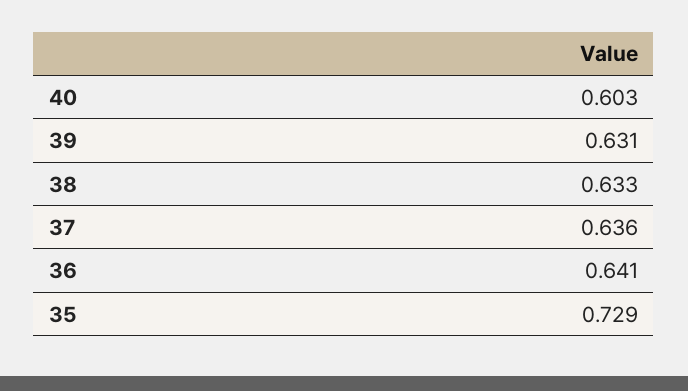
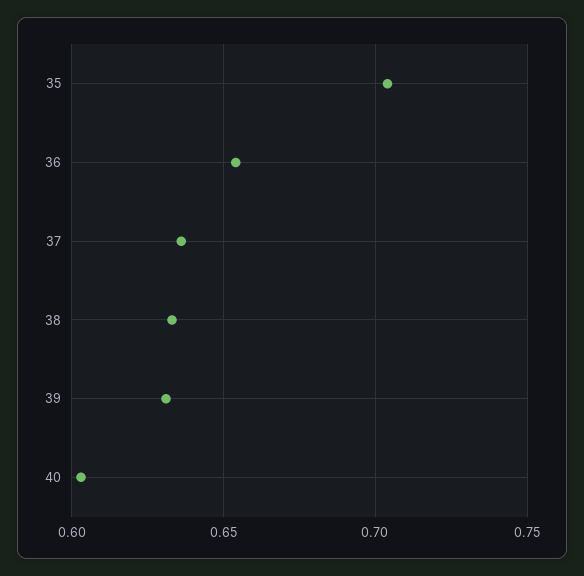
36: 0.641 -> 0.655
35: 0.729 -> 0.705

